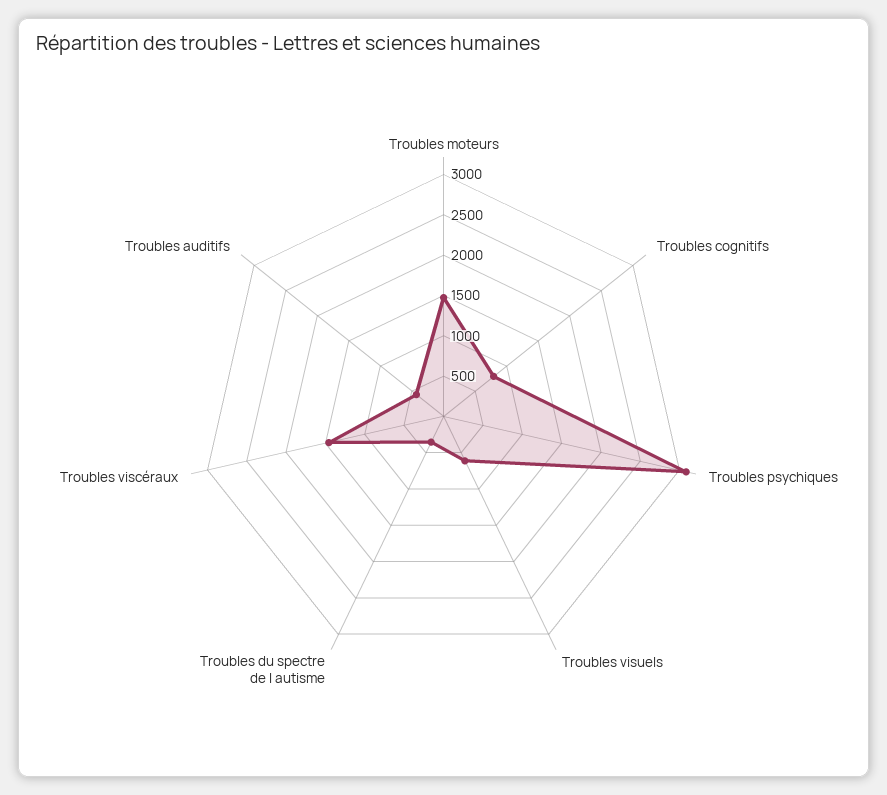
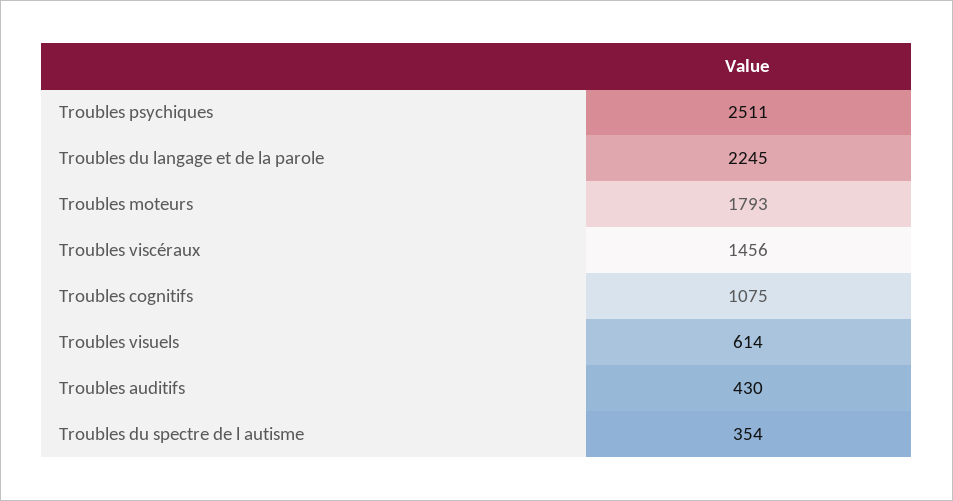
Troubles moteurs: 1500 -> 1793
Troubles cognitifs: 800 -> 1075
Troubles psychiques: 3100 -> 2511
Troubles du langage et de la parole: none -> 2245

